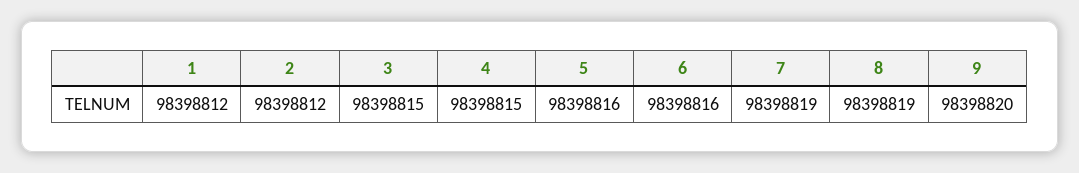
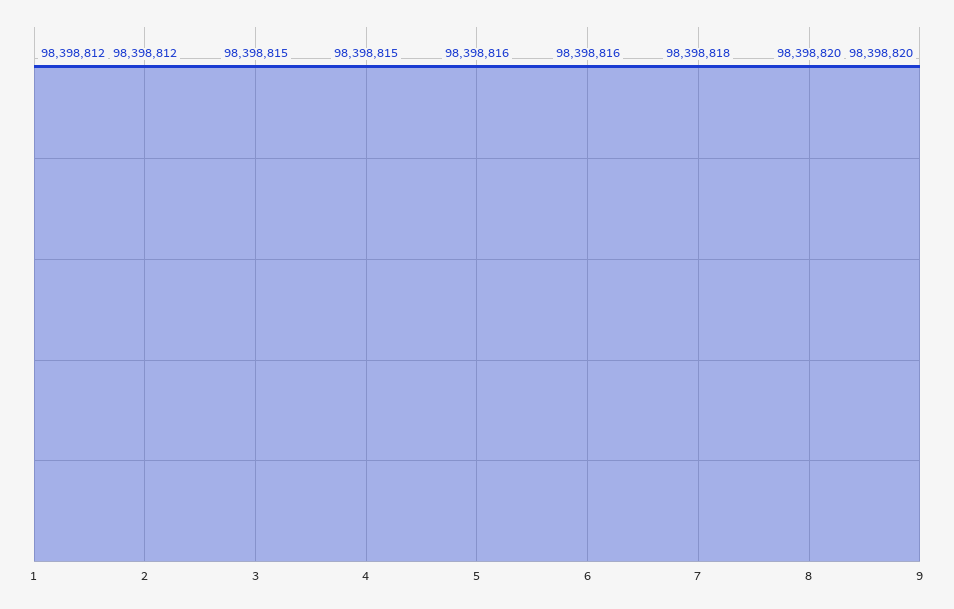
7: 98398819 -> 98398818
8: 98398819 -> 98398820

